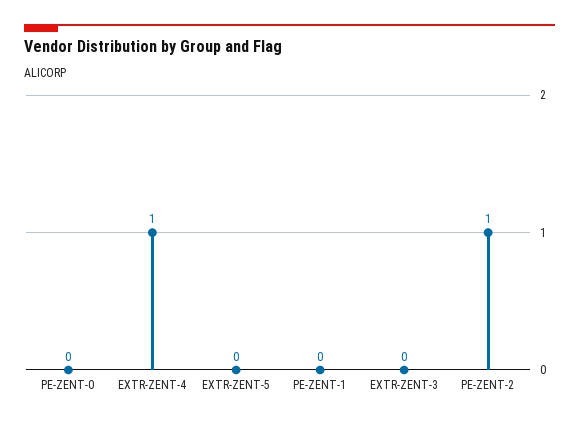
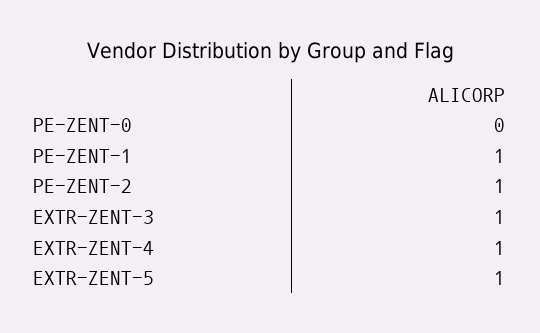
EXTR-ZENT-5: 0 -> 1
PE-ZENT-1: 0 -> 1
EXTR-ZENT-3: 0 -> 1

